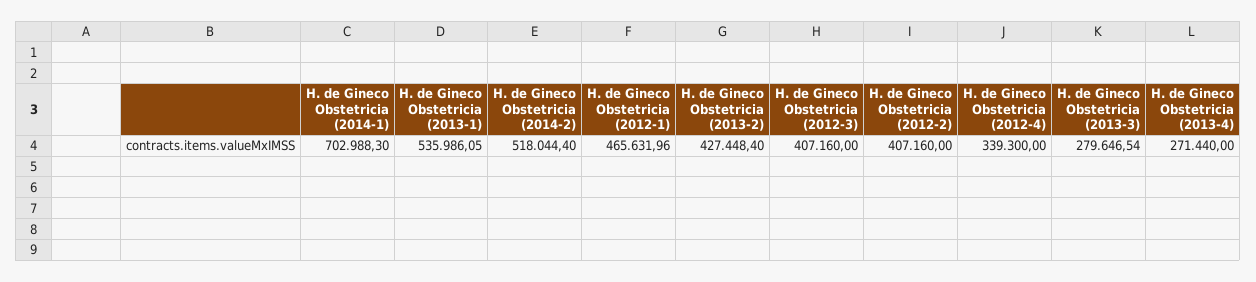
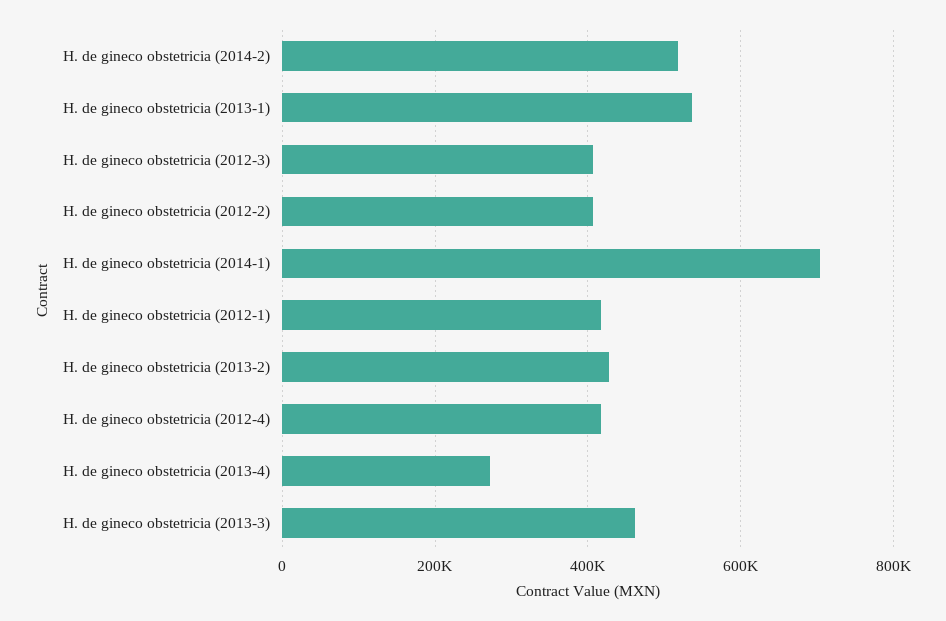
H. de Gineco Obstetricia (2012-1): 465631.96 -> 420000
H. de Gineco Obstetricia (2012-4): 339300 -> 420000
H. de Gineco Obstetricia (2013-3): 279646.54 -> 460000

